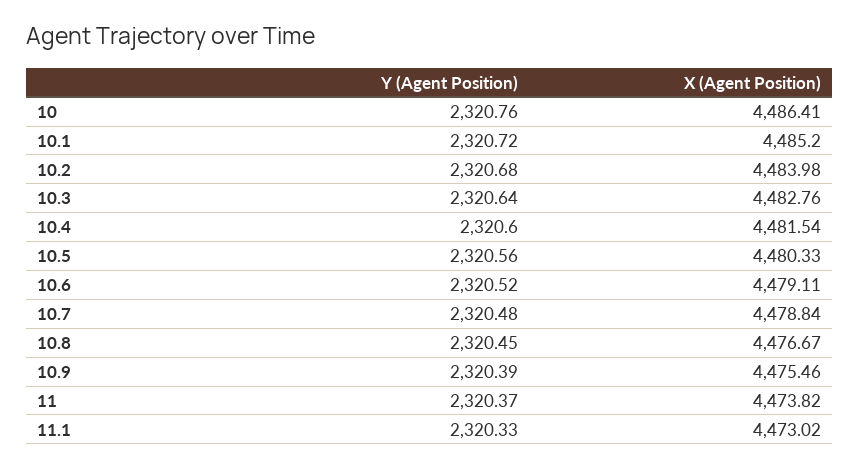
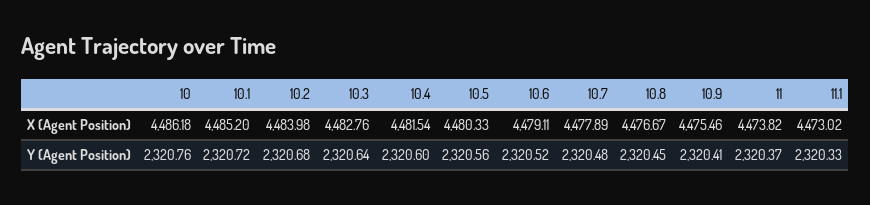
X (Agent Position), 10: 4486.41 -> 4486.18
X (Agent Position), 10.7: 4478.84 -> 4477.89
Y (Agent Position), 10.9: 2320.39 -> 2320.41

